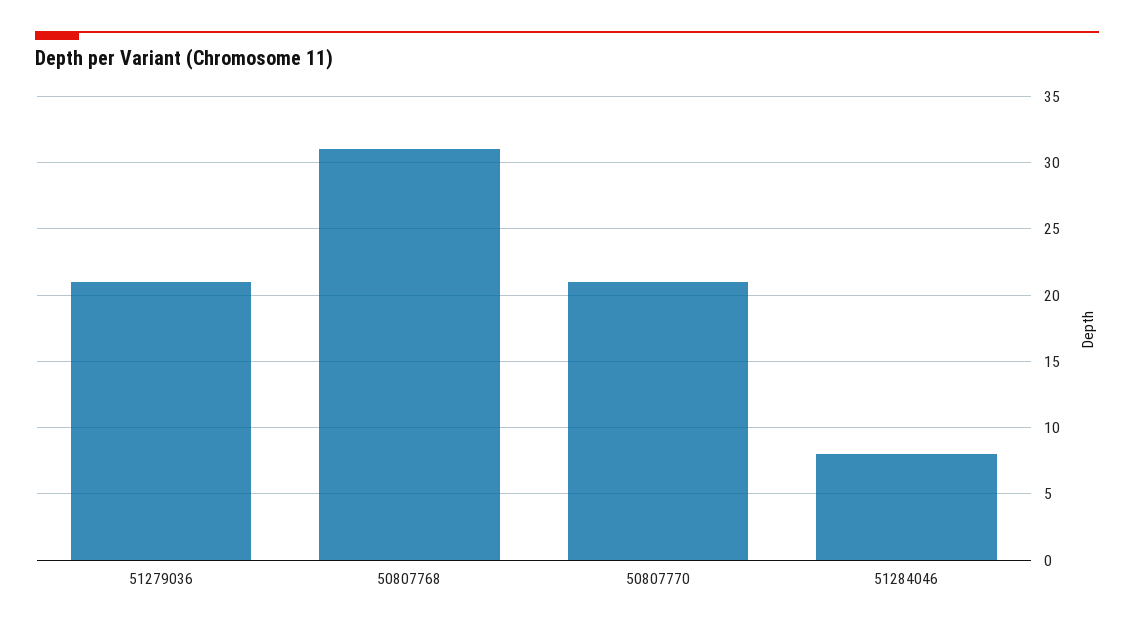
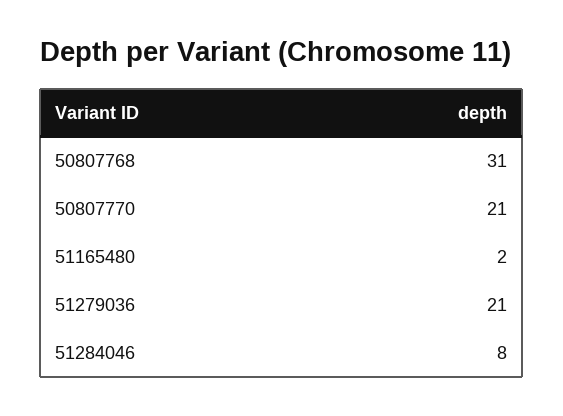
51165480: none -> 2

